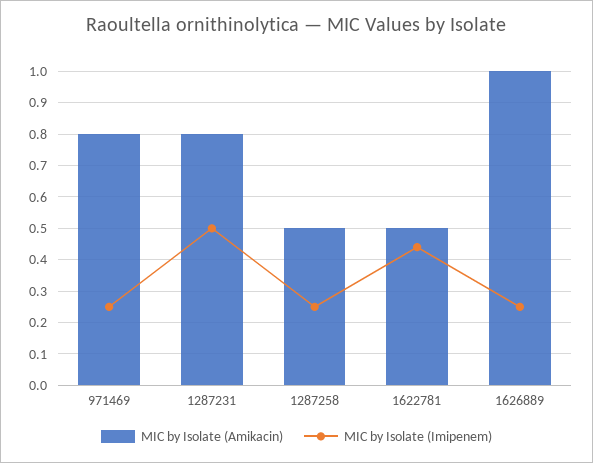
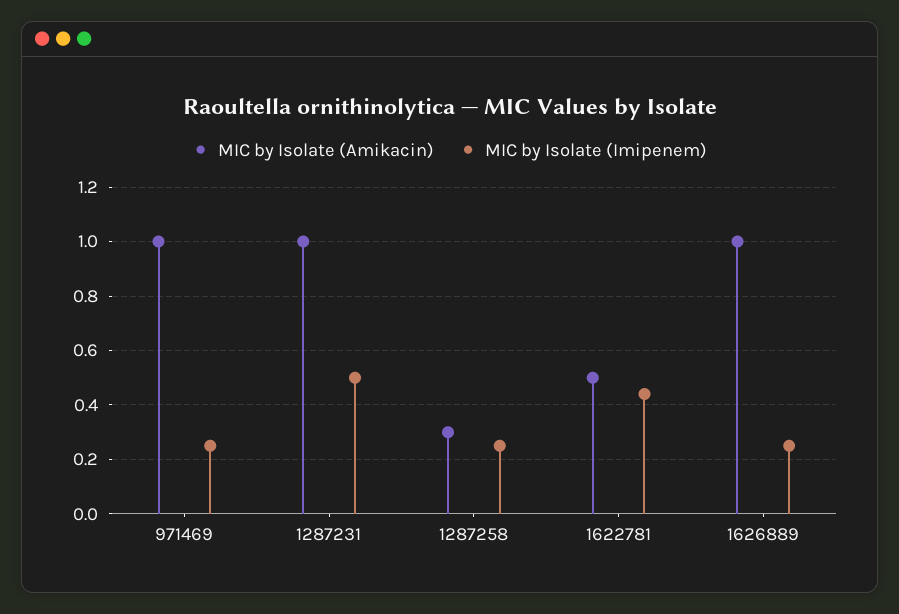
MIC by Isolate (Amikacin), 971469: 0.8 -> 1
MIC by Isolate (Amikacin), 1287231: 0.8 -> 1
MIC by Isolate (Amikacin), 1287258: 0.5 -> 0.3

